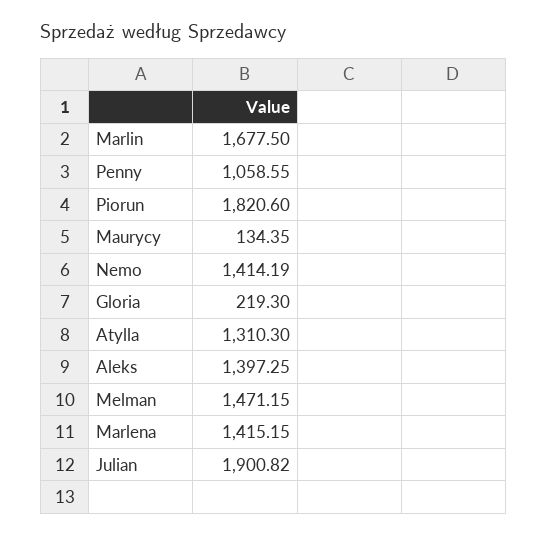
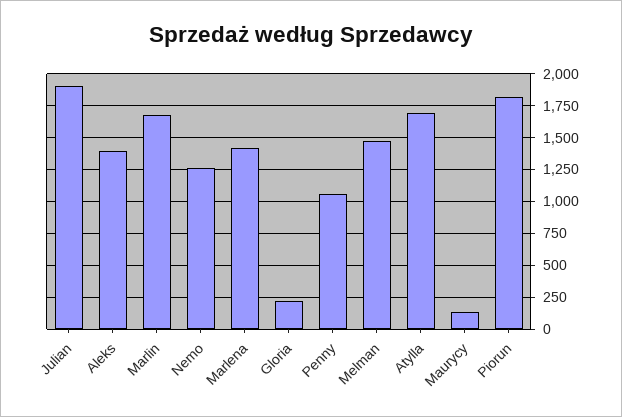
Nemo: 1414.19 -> 1250
Atylla: 1310.3 -> 1700

